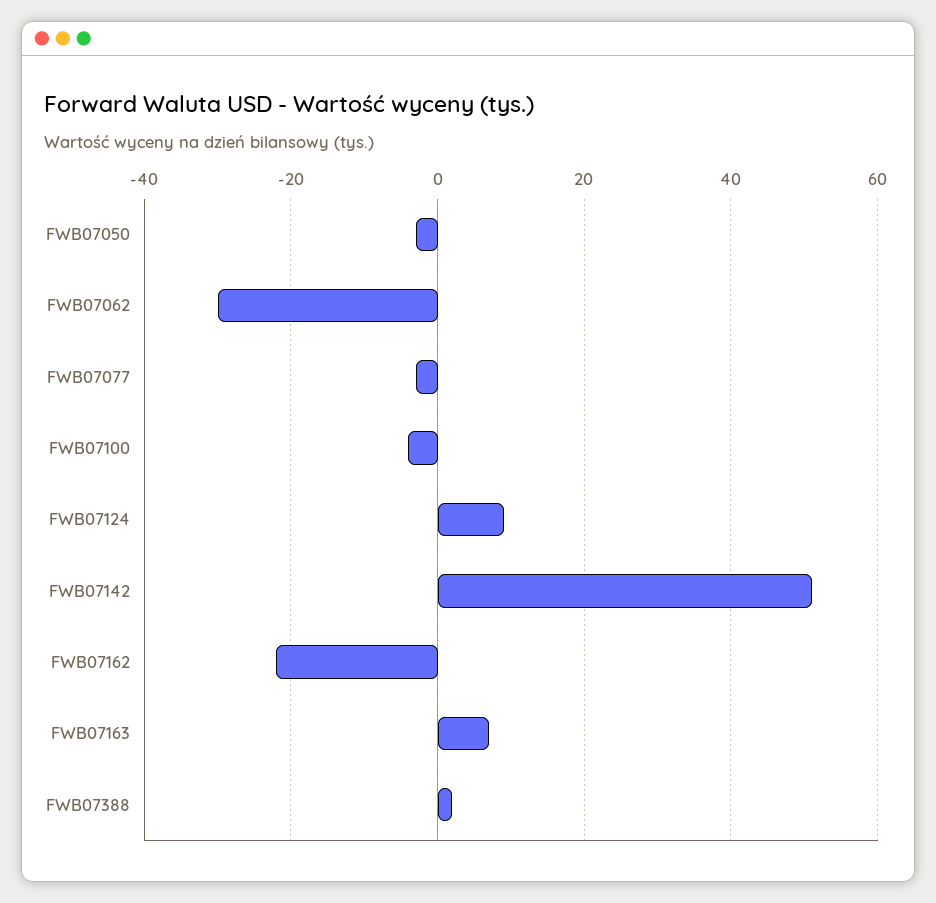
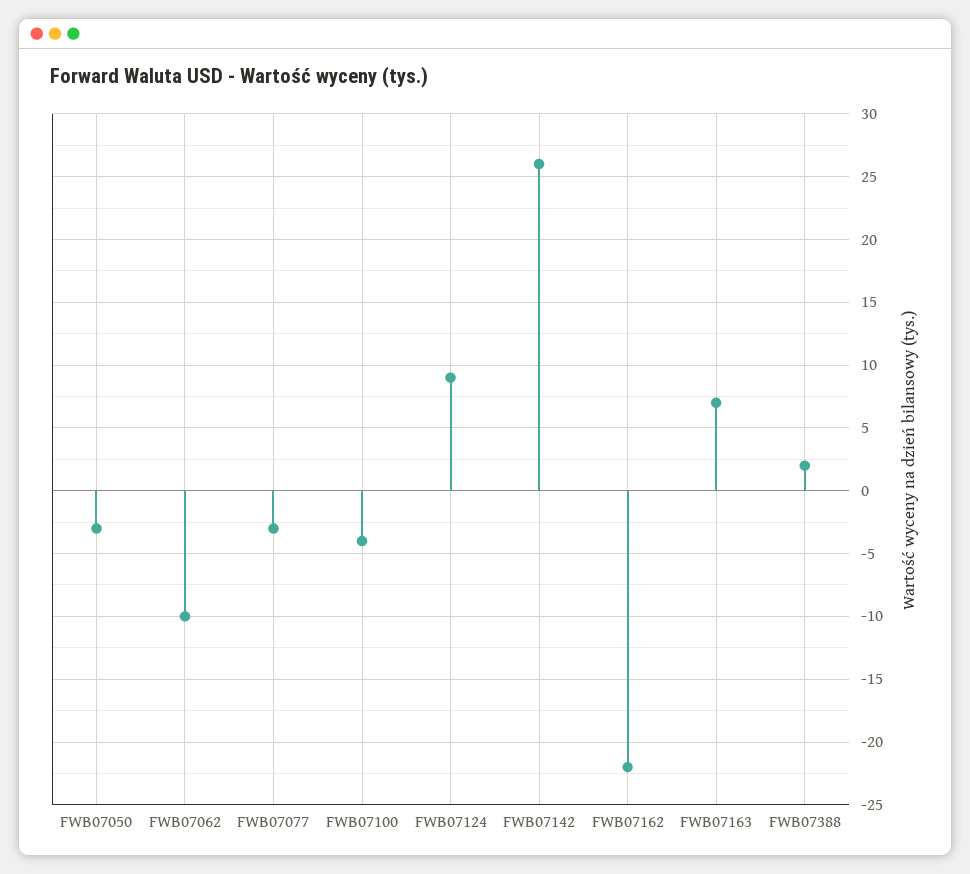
FWB07062: -30 -> -10
FWB07142: 50 -> 26

